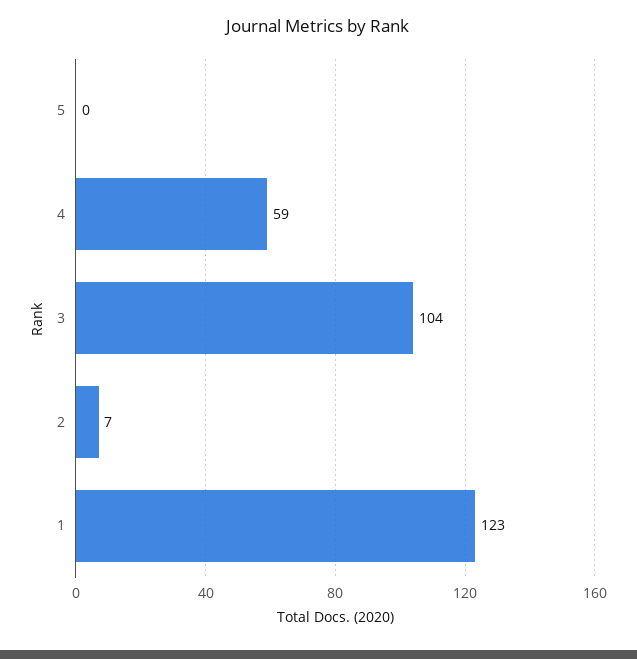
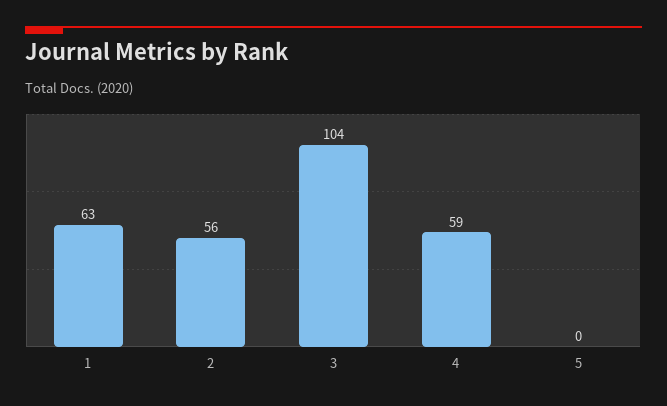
2: 7 -> 56
1: 123 -> 63

